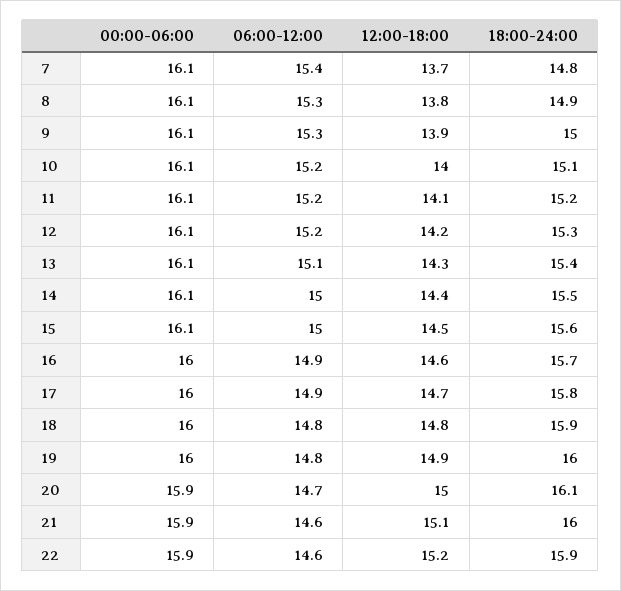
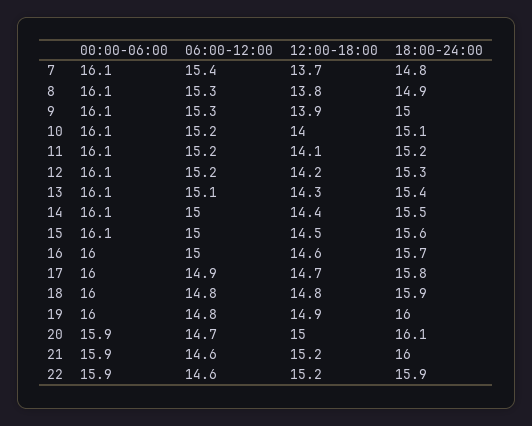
06:00-12:00, 16: 14.9 -> 15
12:00-18:00, 21: 15.1 -> 15.2

